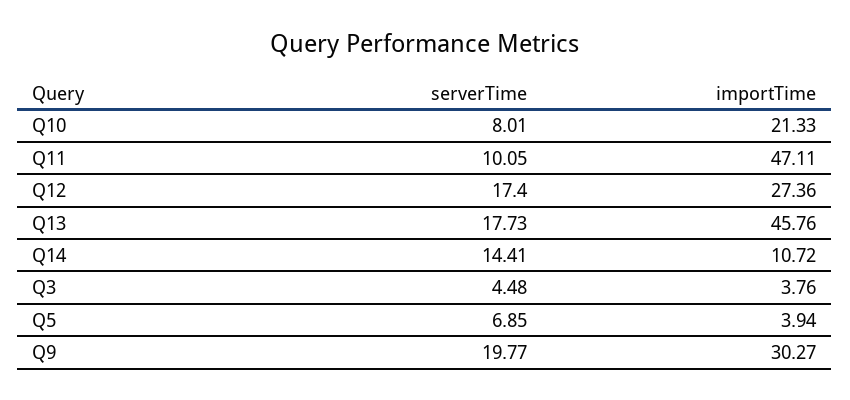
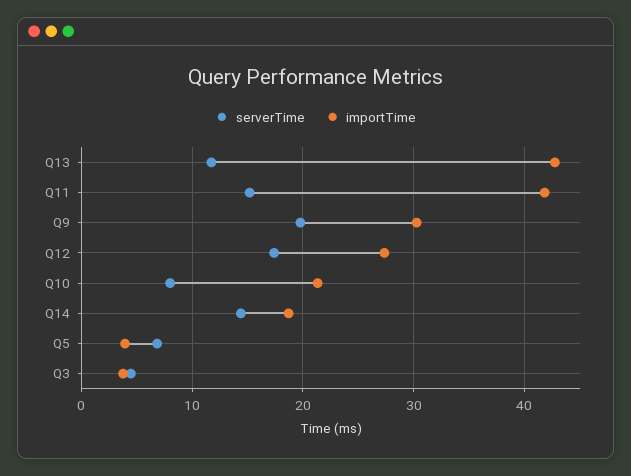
serverTime, Q11: 10.05 -> 15
importTime, Q11: 47.11 -> 42
serverTime, Q13: 17.73 -> 12
importTime, Q13: 45.76 -> 43
importTime, Q14: 10.72 -> 19

